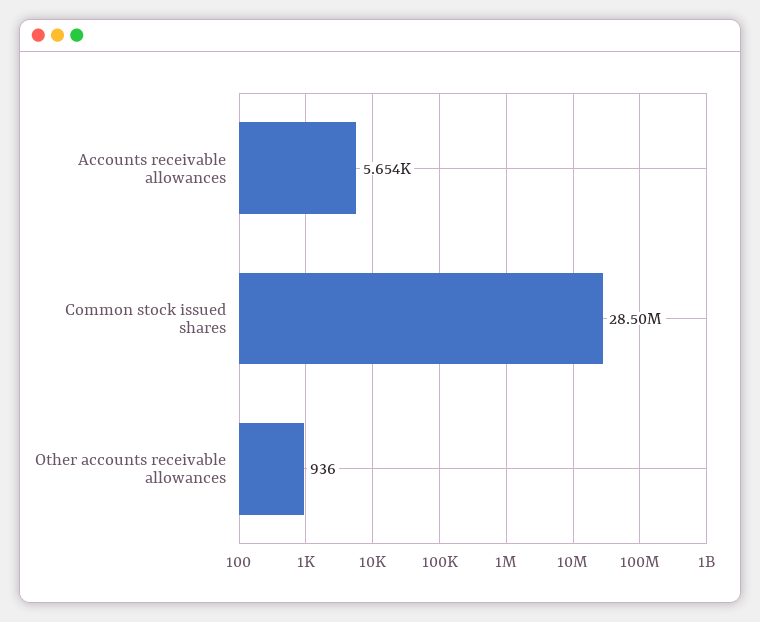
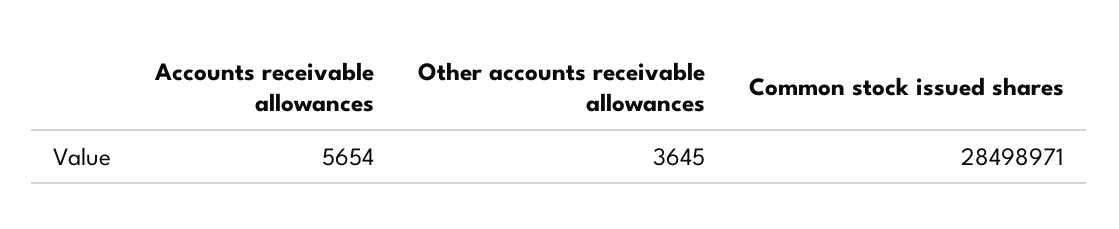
Other accounts receivable allowances: 936 -> 3645

